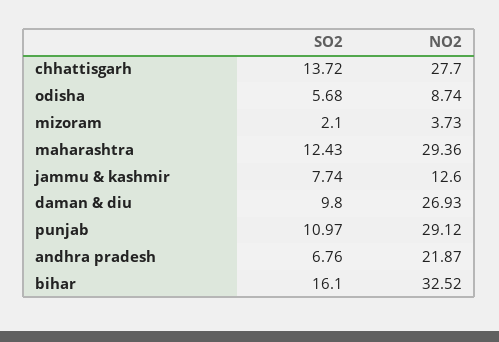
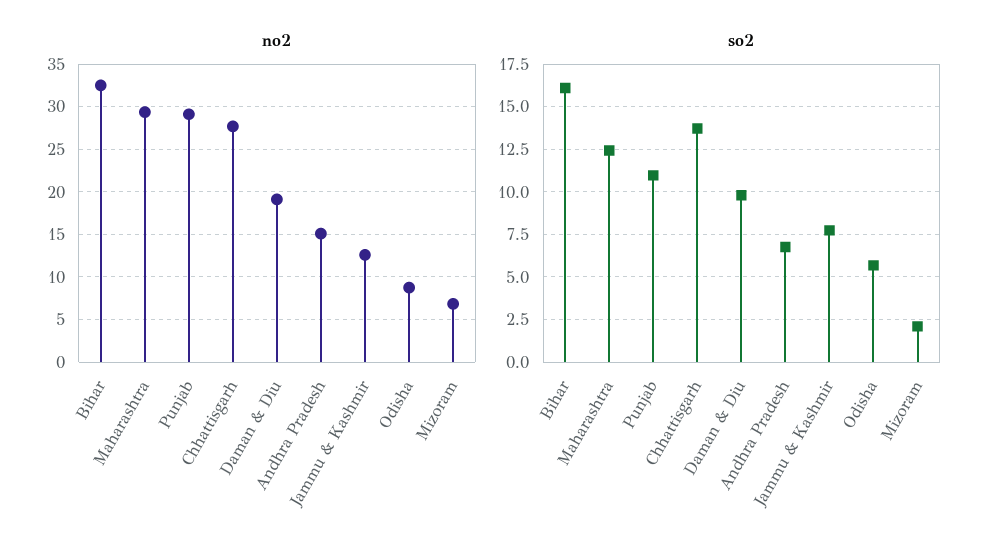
NO2, mizoram: 3.73 -> 7
NO2, daman & diu: 26.93 -> 19
NO2, andhra pradesh: 21.87 -> 15

